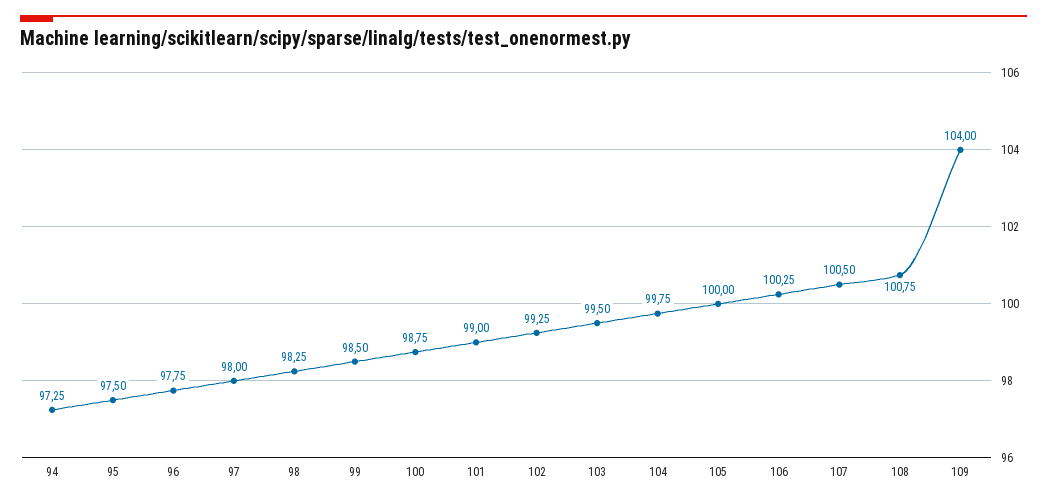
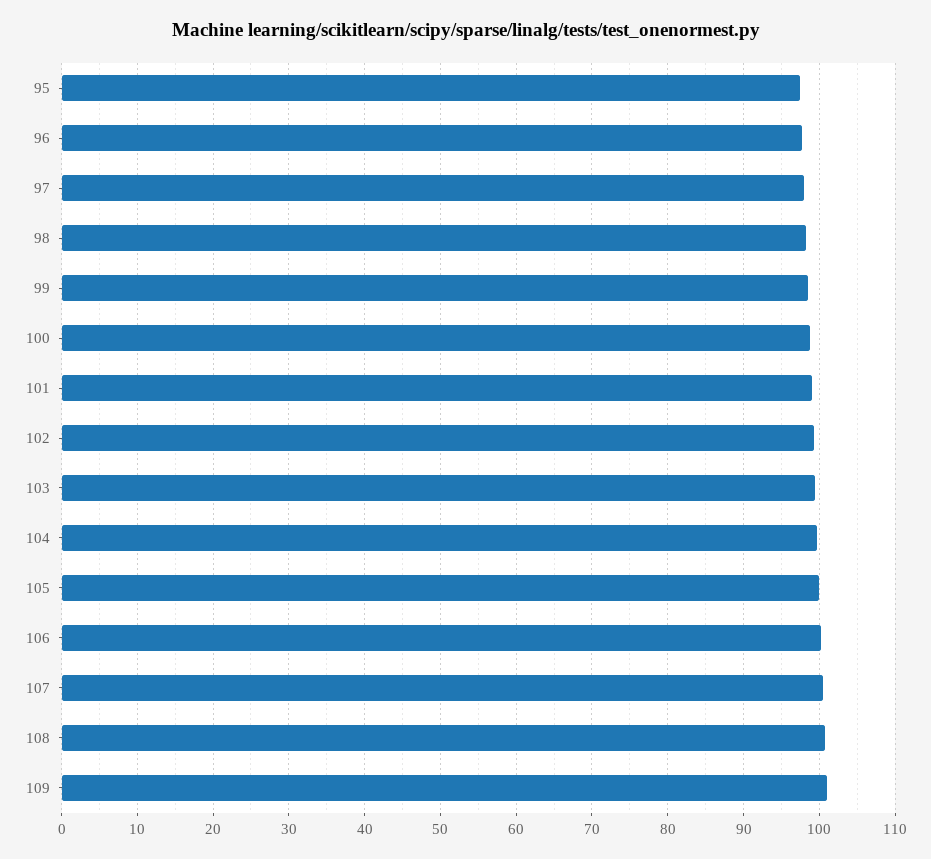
94: 97.25 -> none
109: 104 -> 101

